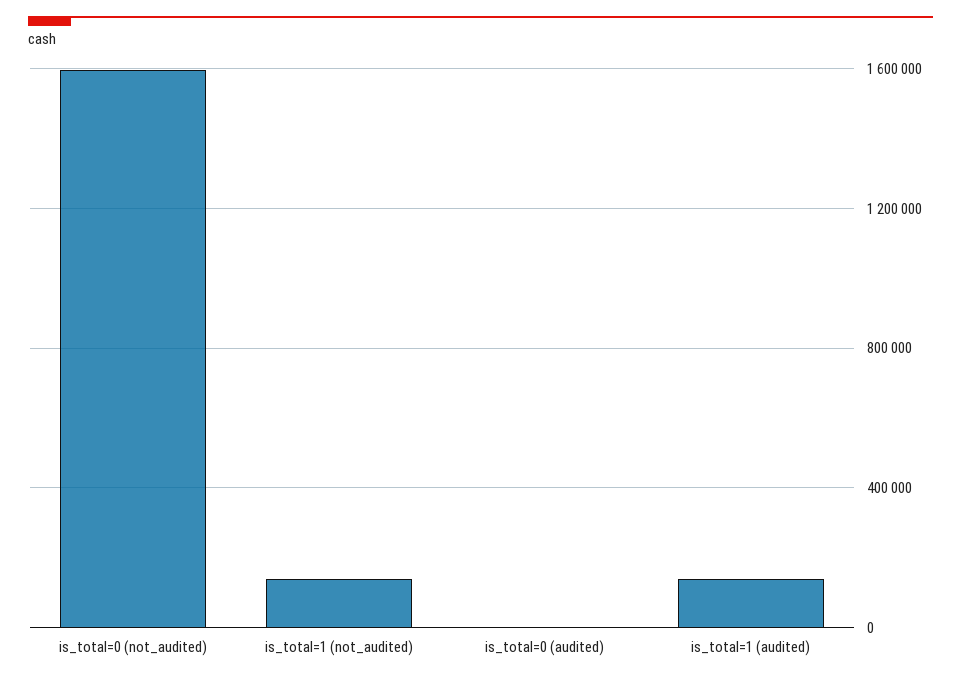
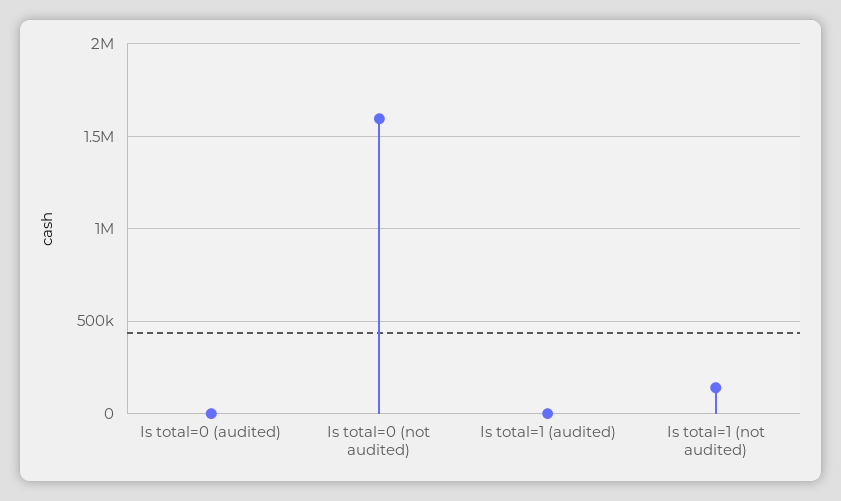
is_total=1 (audited): 150000 -> 0

